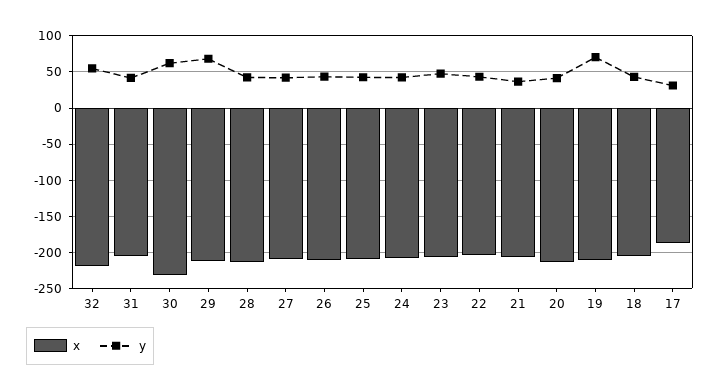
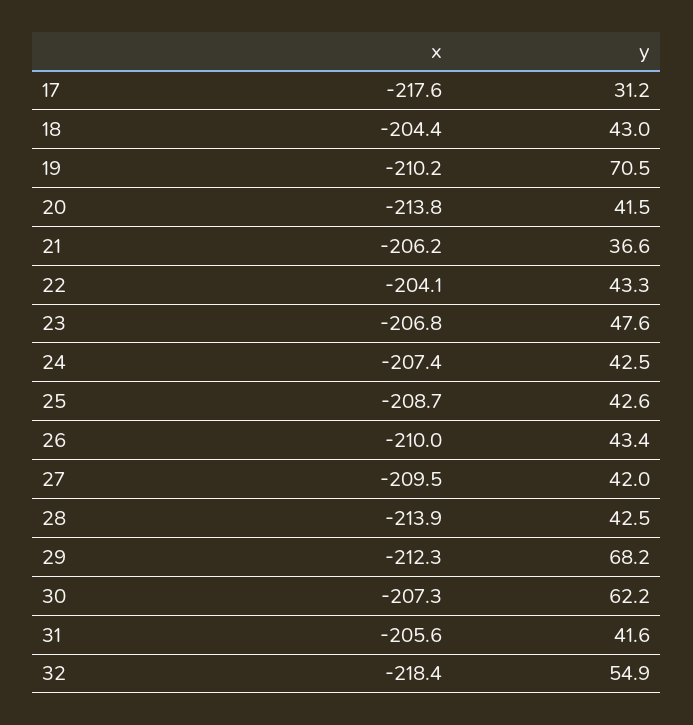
x, 30: -230 -> -207.3
x, 17: -190 -> -217.6

